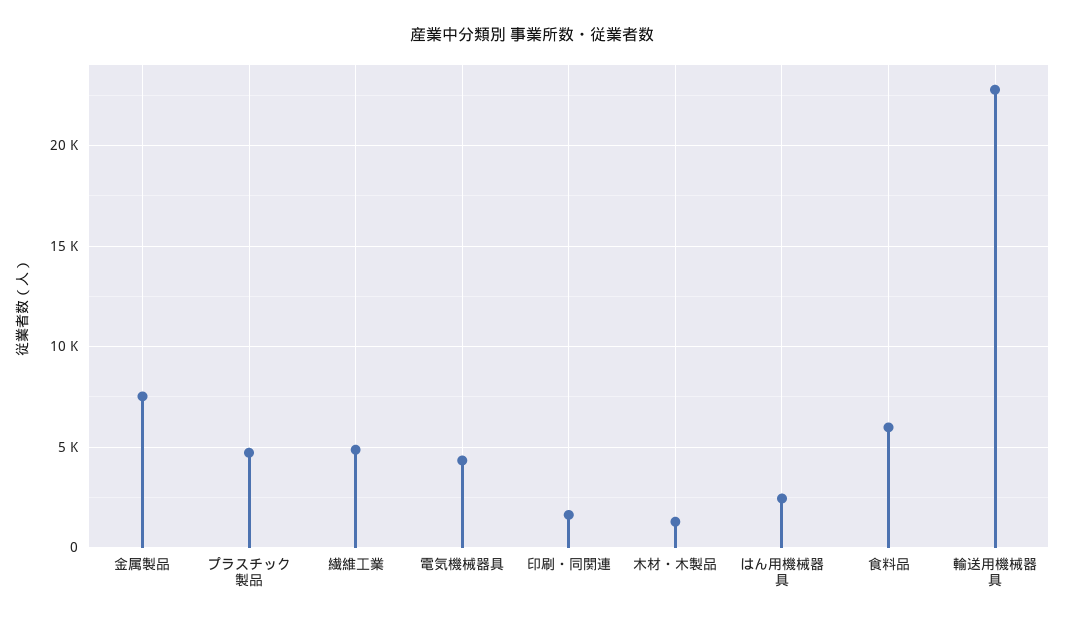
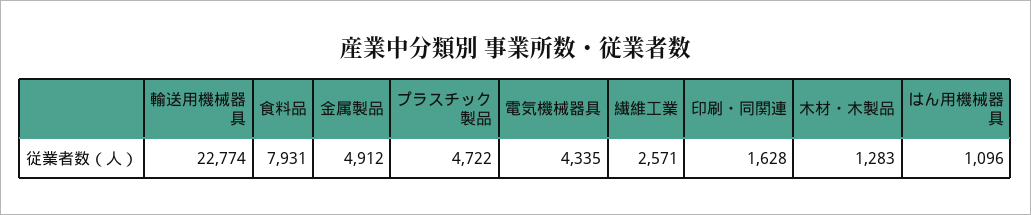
金属製品: 7500 -> 4912
繊維工業: 5000 -> 2571
はん用機械器具: 2500 -> 1096
食料品: 6000 -> 7931

